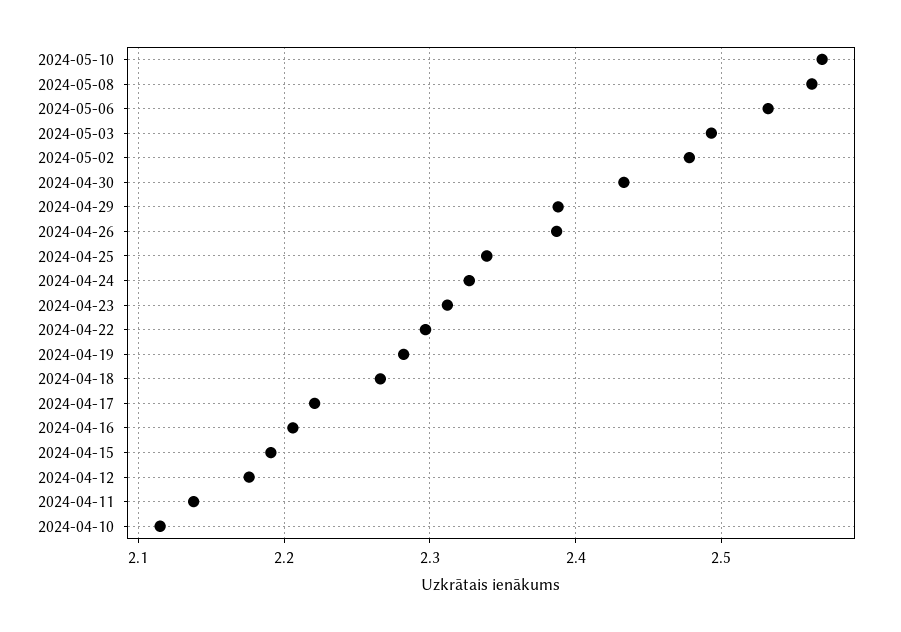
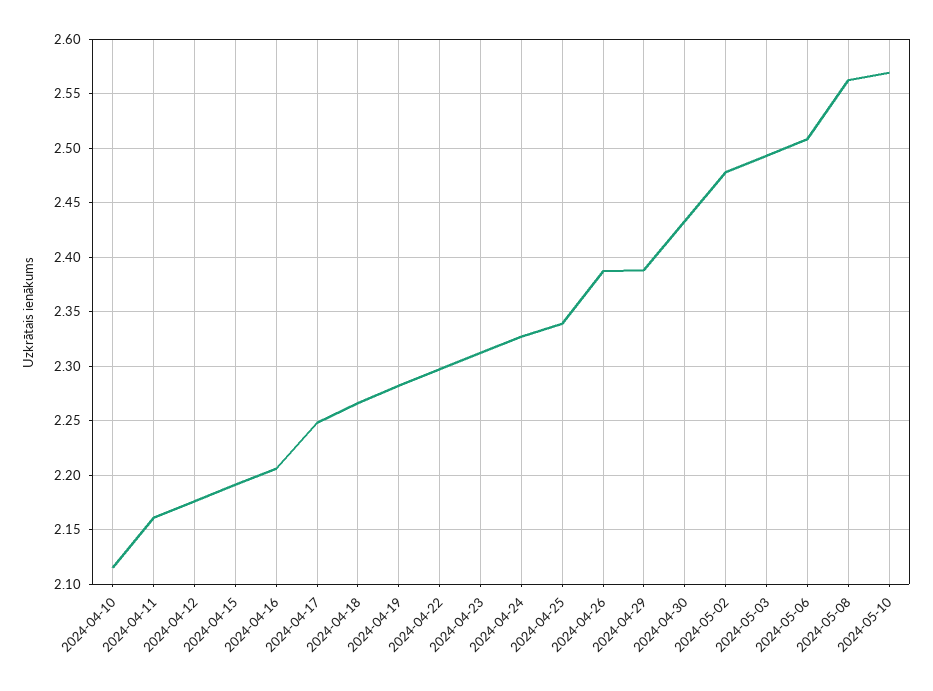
2024-05-06: 2.53 -> 2.51
2024-04-17: 2.22 -> 2.25
2024-04-11: 2.14 -> 2.16

